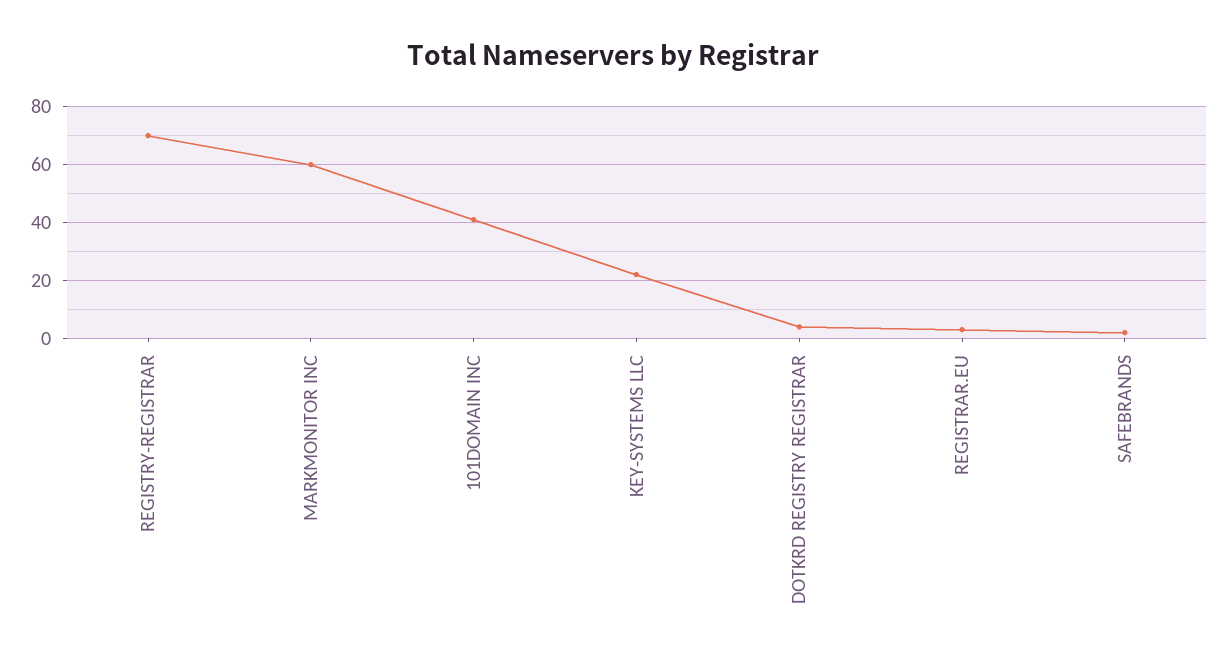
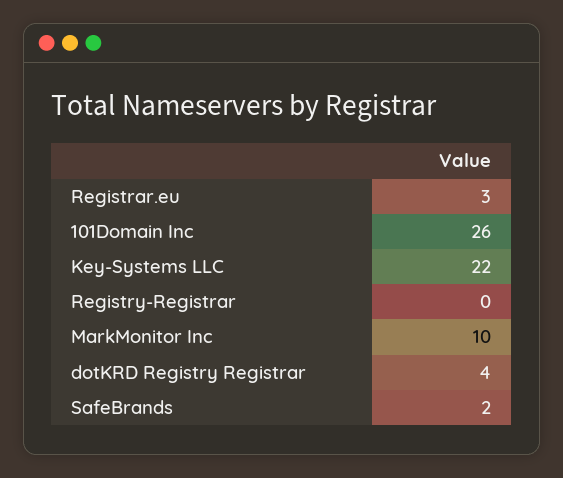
REGISTRY-REGISTRAR: 70 -> 0
MARKMONITOR INC: 60 -> 10
101DOMAIN INC: 40 -> 26

